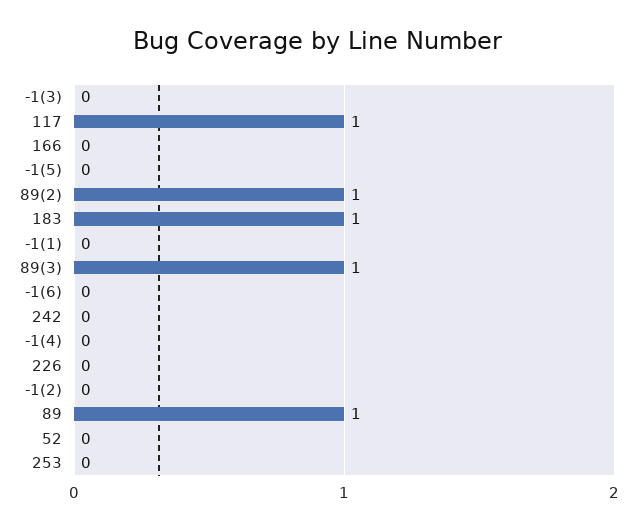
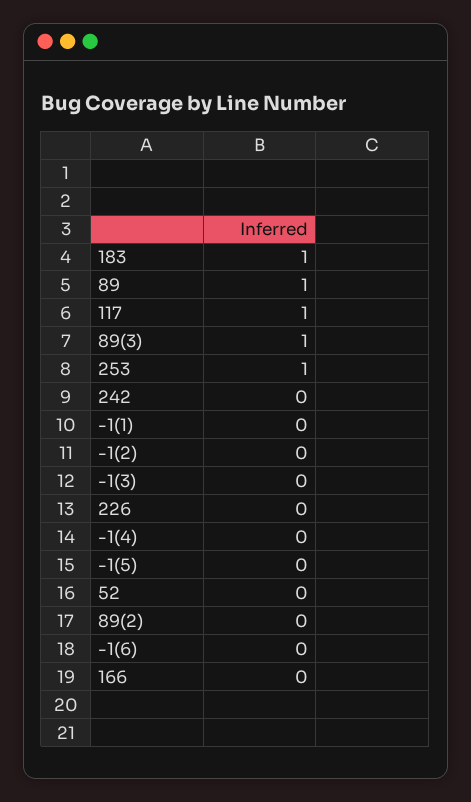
89(2): 1 -> 0
253: 0 -> 1

